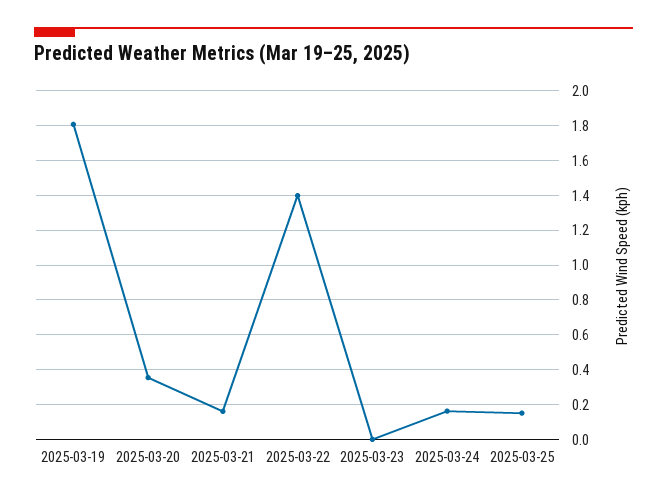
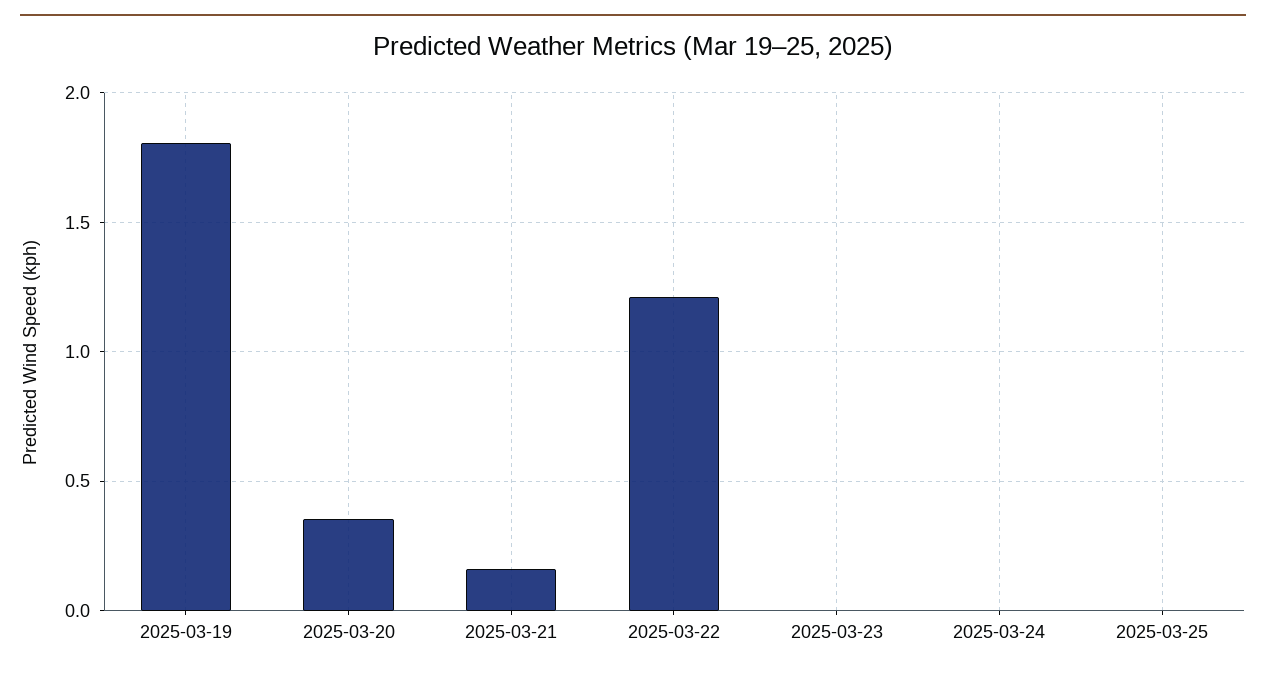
2025-03-22: 1.4 -> 1.2
2025-03-24: 0.15 -> 0
2025-03-25: 0.15 -> 0

